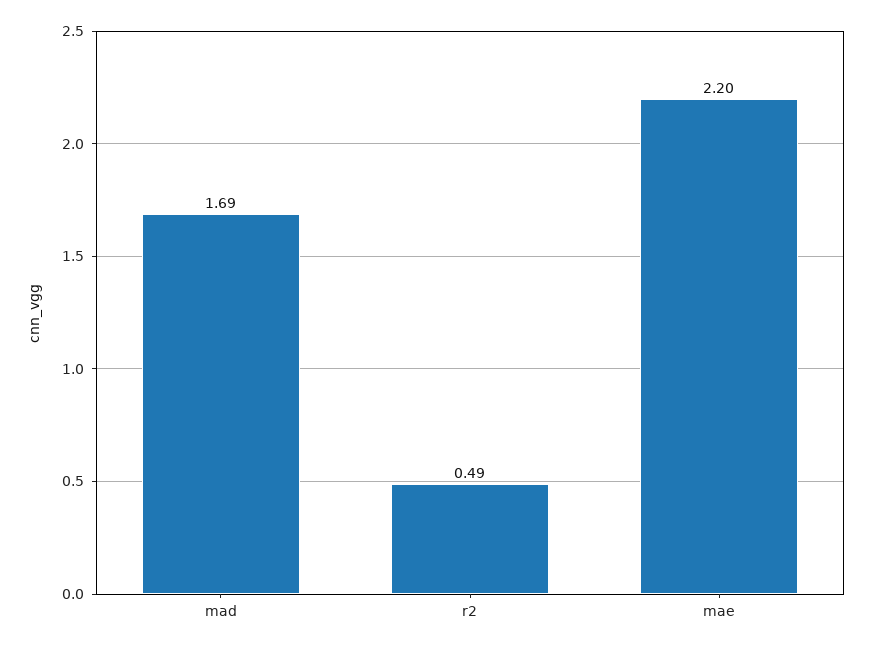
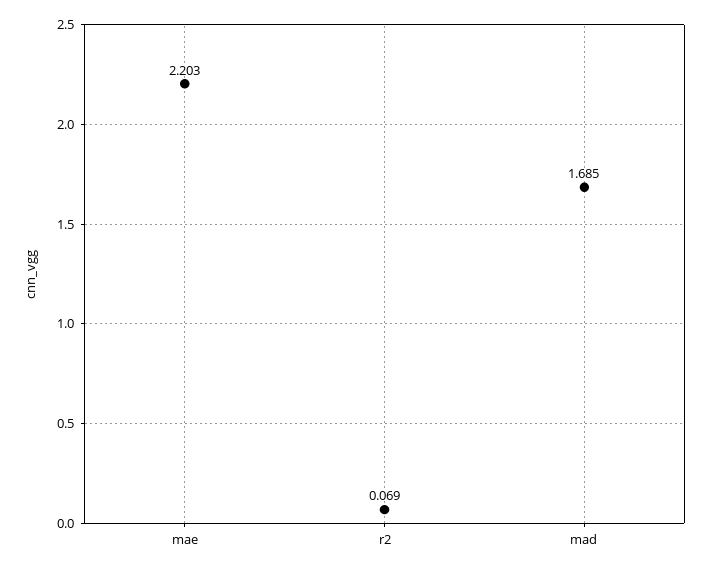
r2: 0.49 -> 0.069

